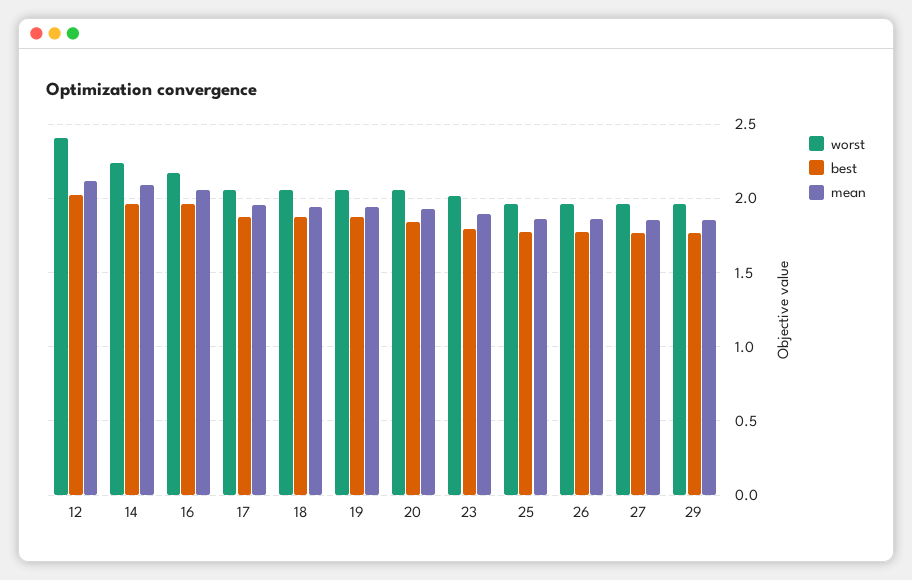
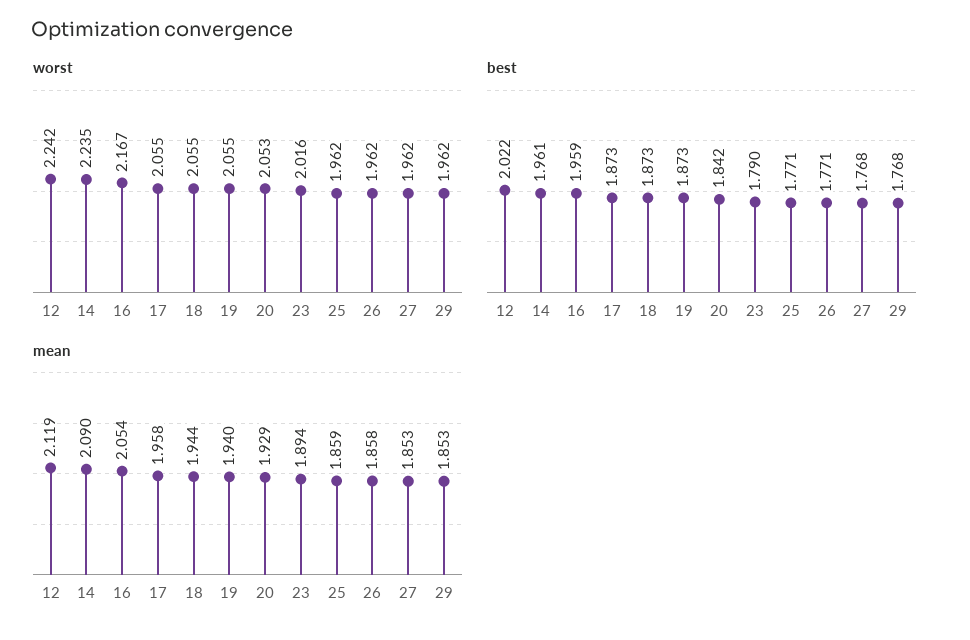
worst, 12: 2.4 -> 2.242

